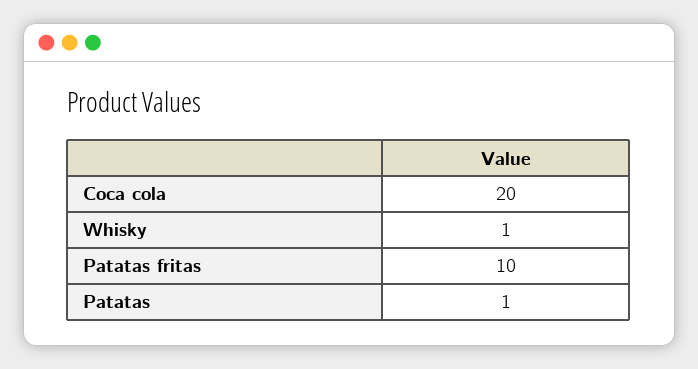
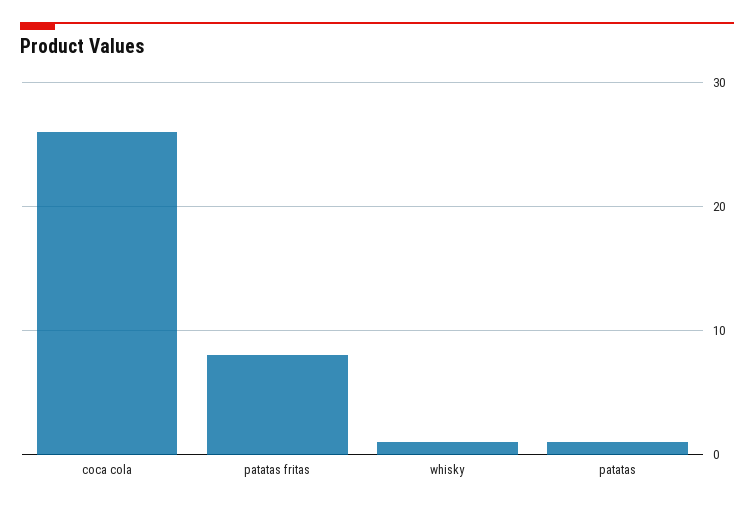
Coca cola: 20 -> 26
Patatas fritas: 10 -> 8

